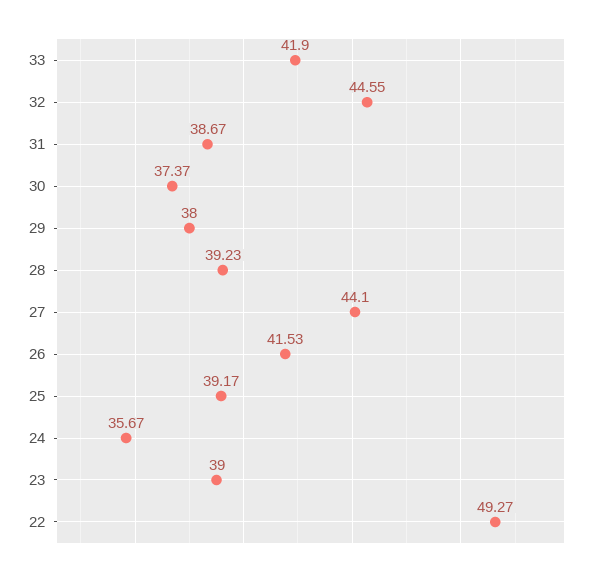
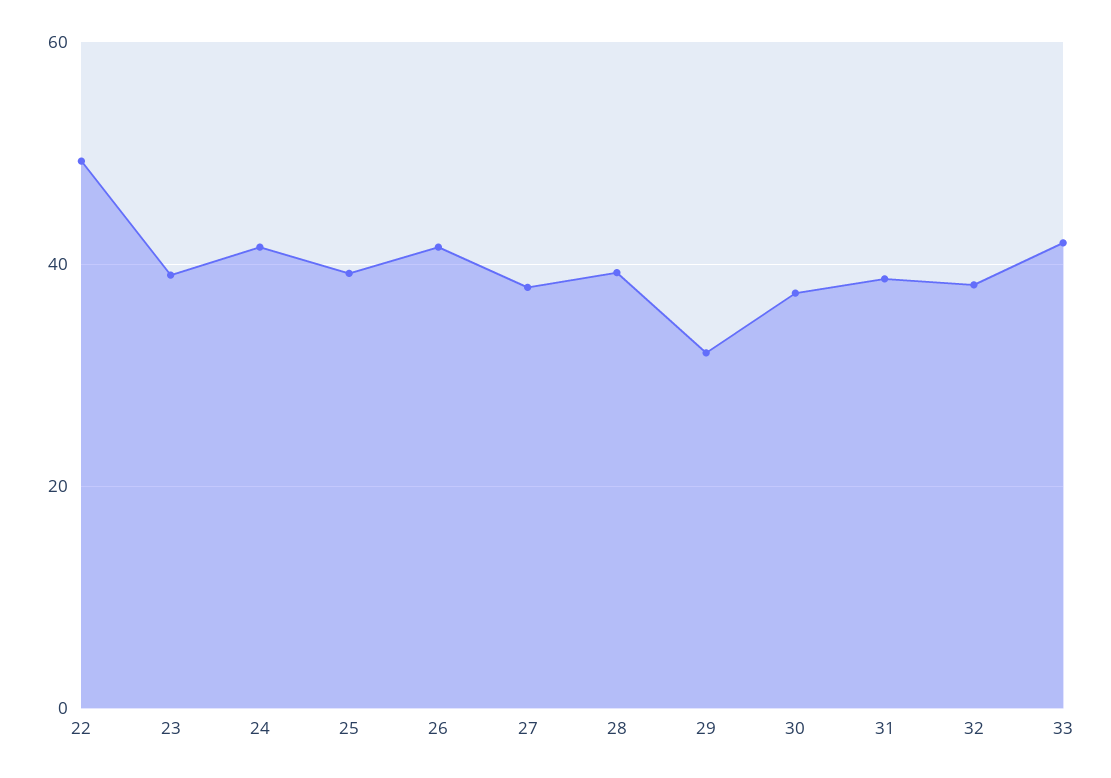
32: 44.55 -> 38
29: 38 -> 32
27: 44.1 -> 38
24: 35.67 -> 42

